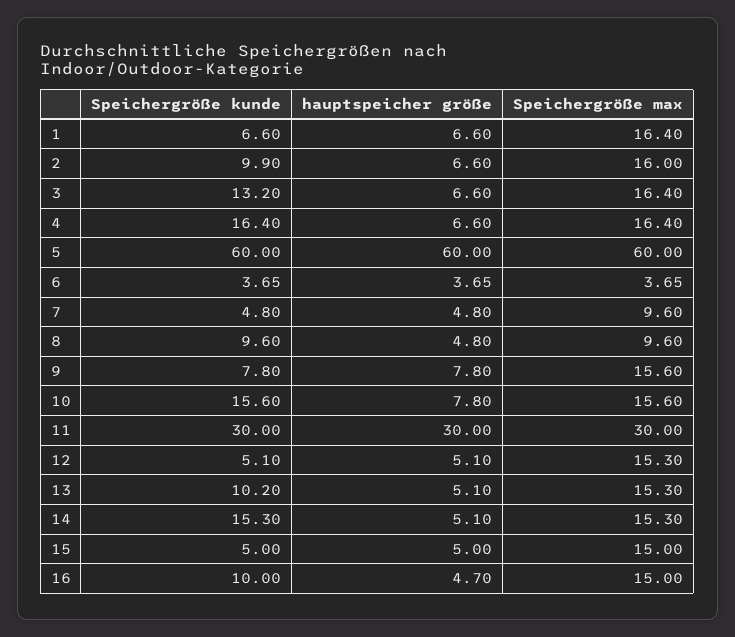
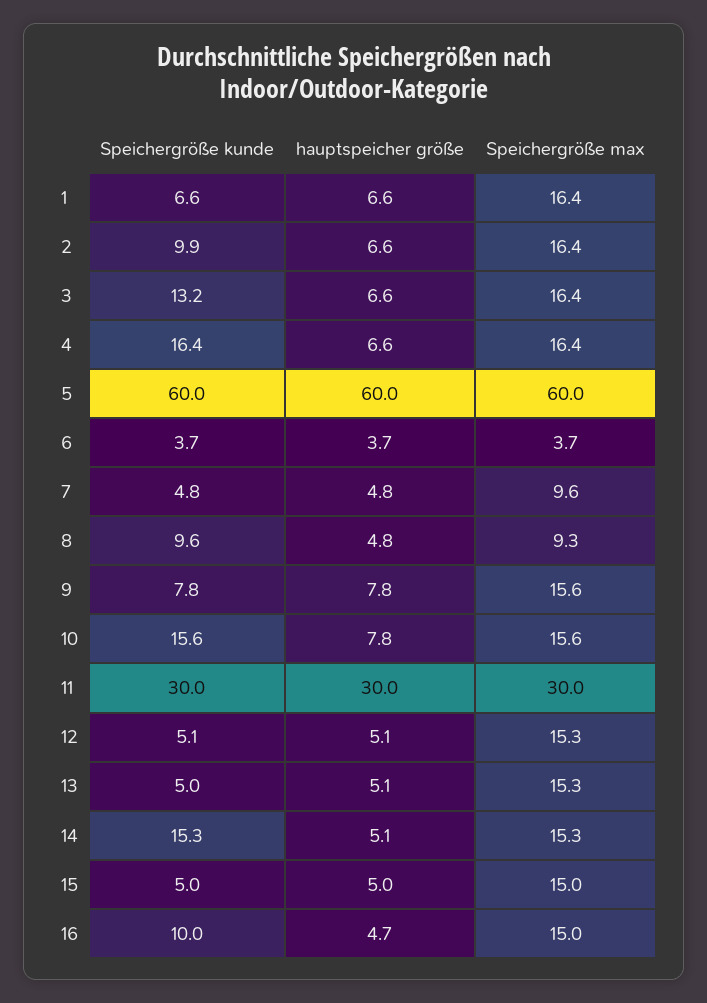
Speichergröße max, 2: 16 -> 16.4
Speichergröße max, 8: 9.6 -> 9.3
Speichergröße kunde, 13: 10.2 -> 5

